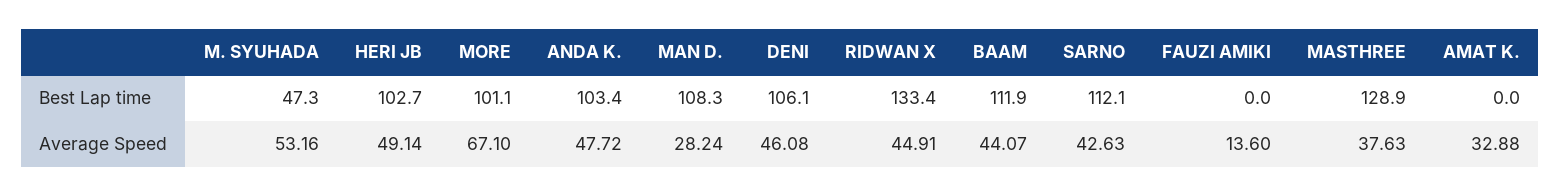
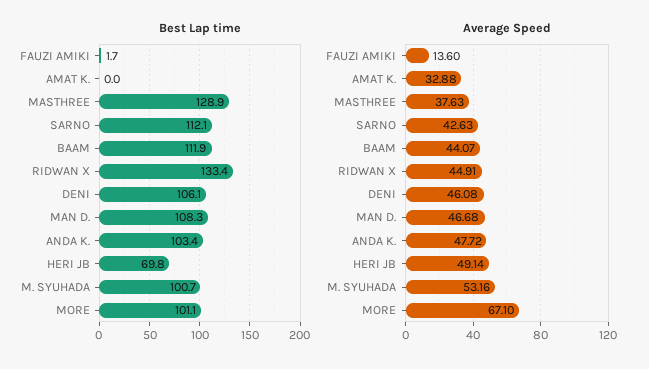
Best Lap time, M. SYUHADA: 47.3 -> 100.7
Best Lap time, HERI JB: 102.7 -> 69.8
Best Lap time, FAUZI AMIKI: 0 -> 1.7
Average Speed, MAN D.: 28.24 -> 46.68

